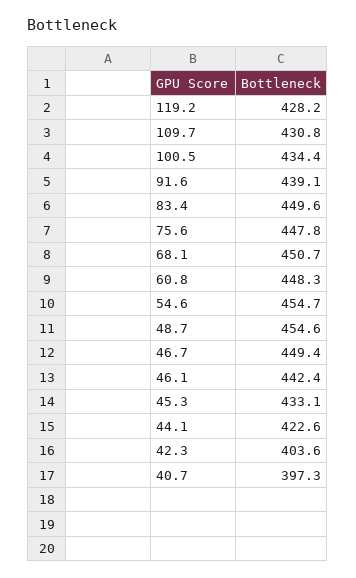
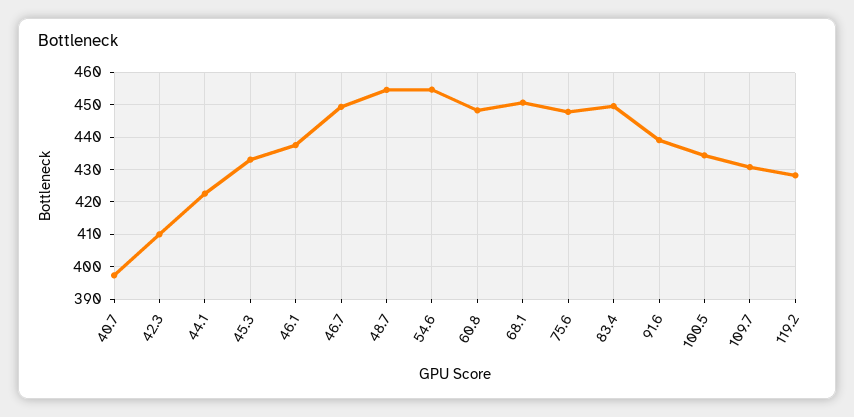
46.1: 442.4 -> 438
42.3: 403.6 -> 410

